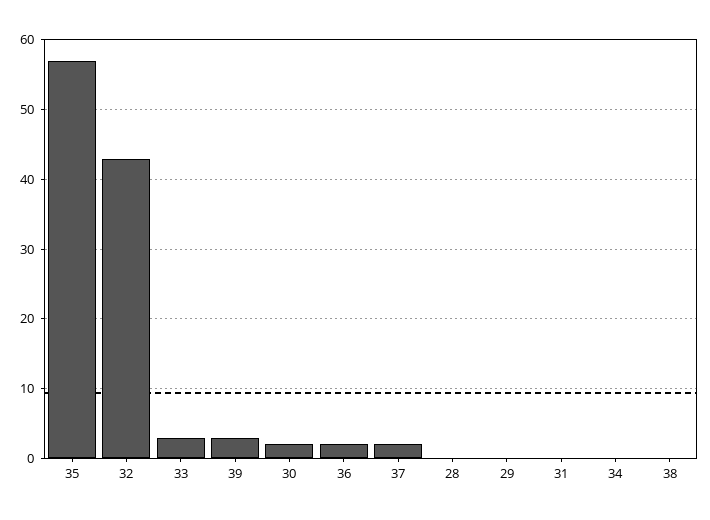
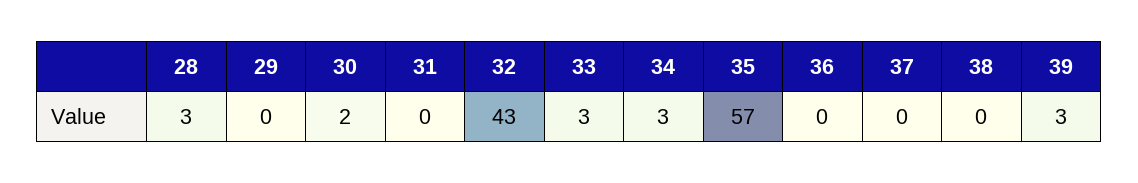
36: 2 -> 0
37: 2 -> 0
28: 0 -> 3
34: 0 -> 3

